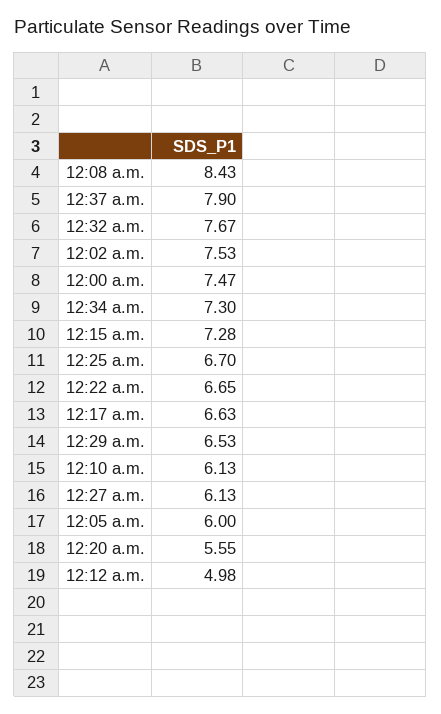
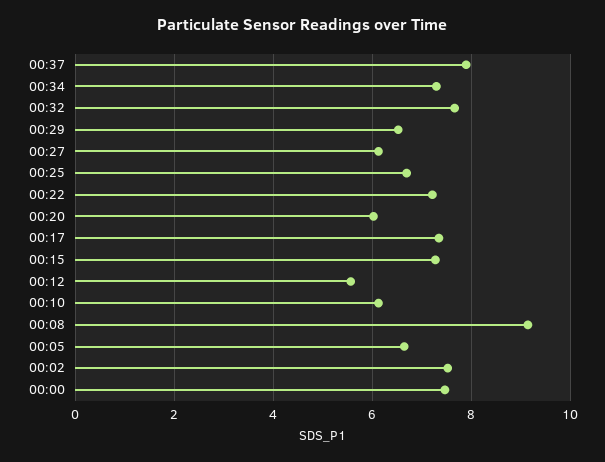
12:08 a.m.: 8.43 -> 9.2
12:22 a.m.: 6.65 -> 7.2
12:17 a.m.: 6.63 -> 7.4
12:05 a.m.: 6 -> 6.6
12:20 a.m.: 5.55 -> 6
12:12 a.m.: 4.98 -> 5.6

